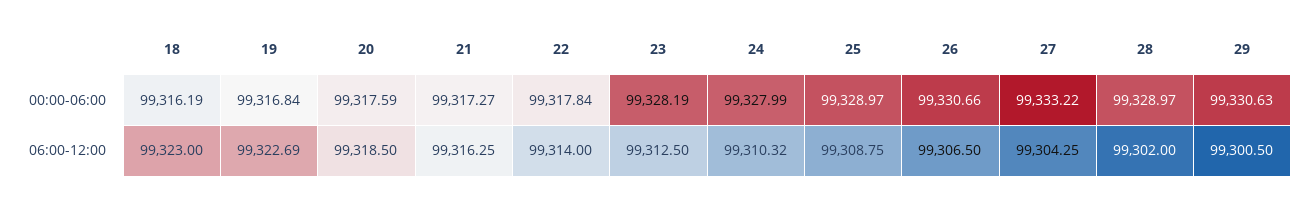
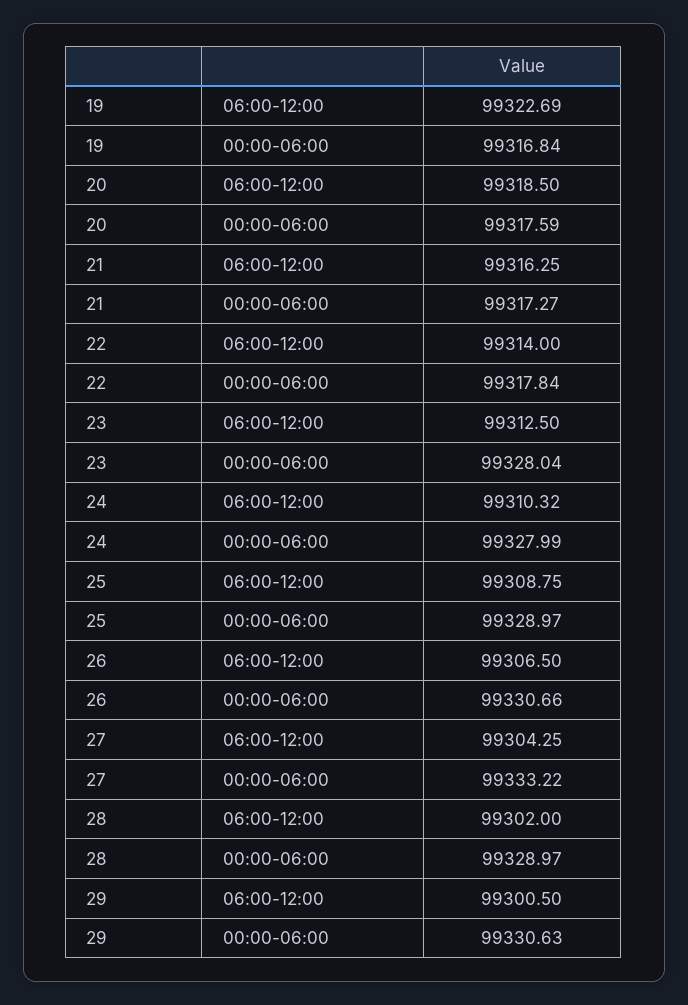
18, 00:00-06:00: 99316.19 -> none
23, 00:00-06:00: 99328.19 -> 99328.04
18, 06:00-12:00: 99323 -> none

